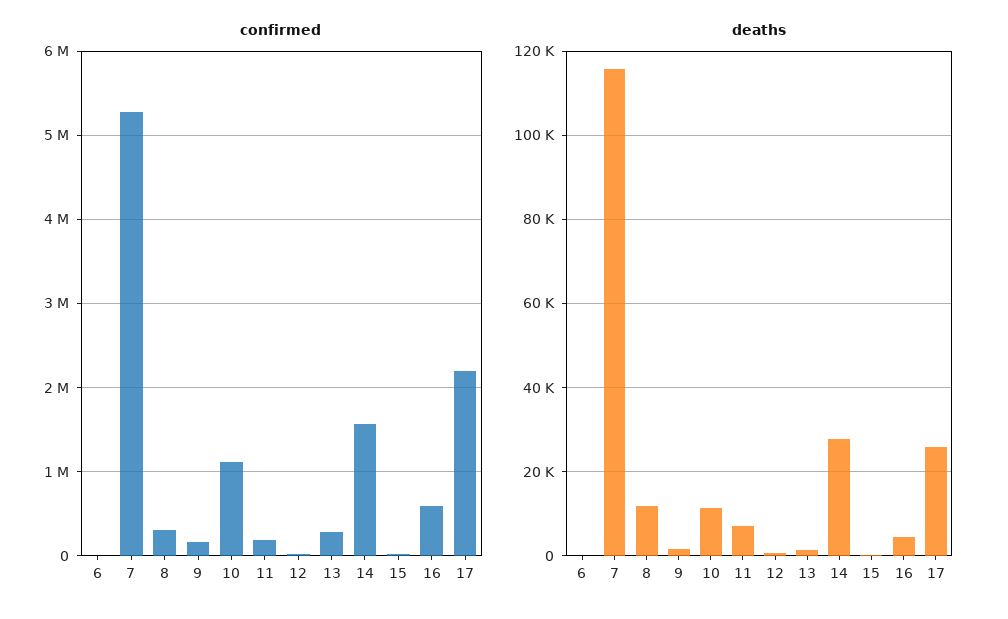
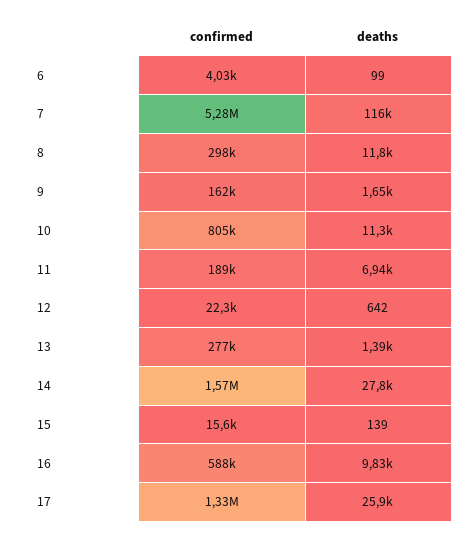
confirmed, 10: 1100000 -> 805000
confirmed, 17: 2200000 -> 1330000
deaths, 16: 4000 -> 9830

